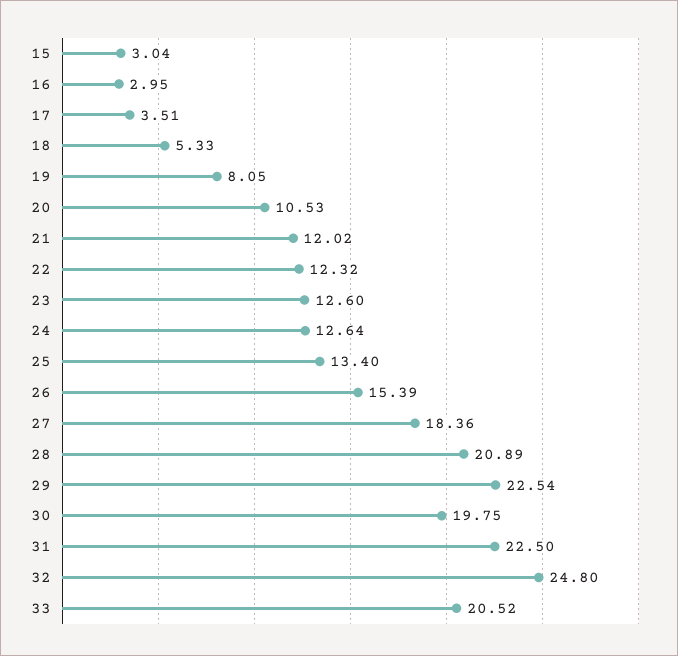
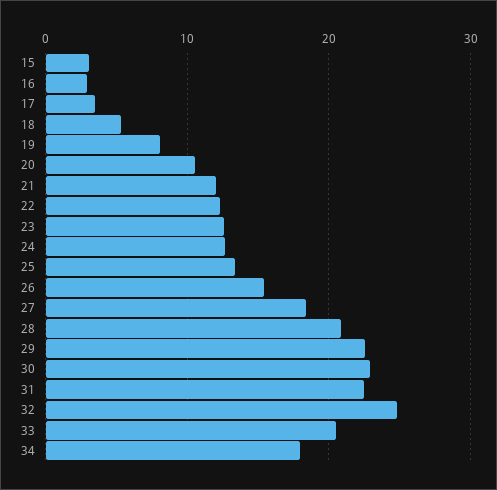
30: 19.75 -> 23
34: none -> 18

